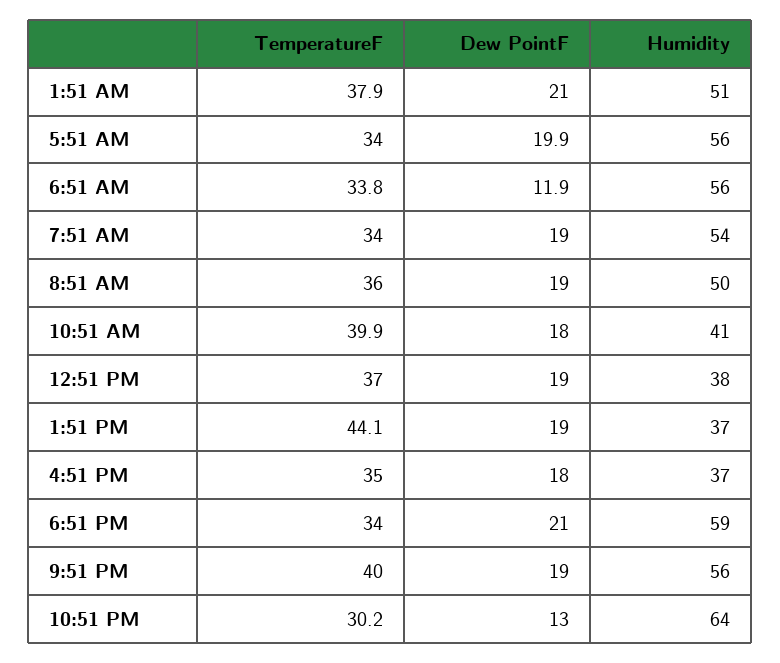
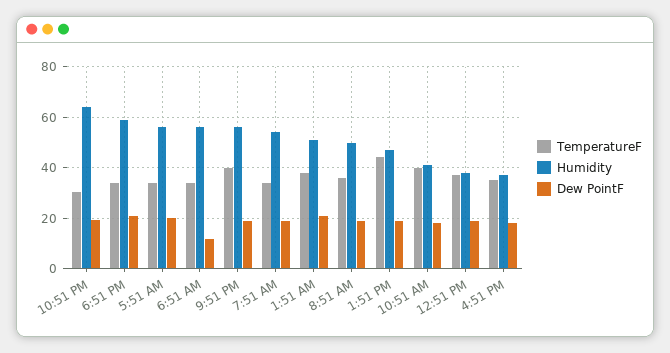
Humidity, 1:51 PM: 37 -> 47.5
Dew PointF, 10:51 PM: 13 -> 20

